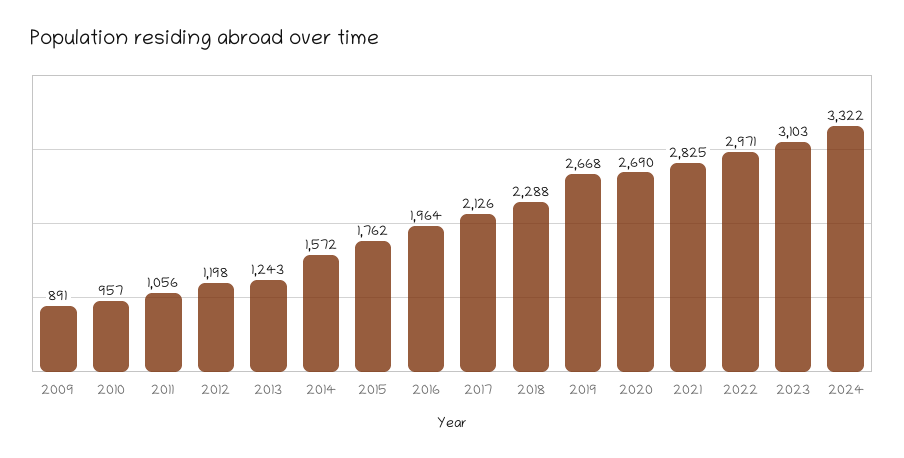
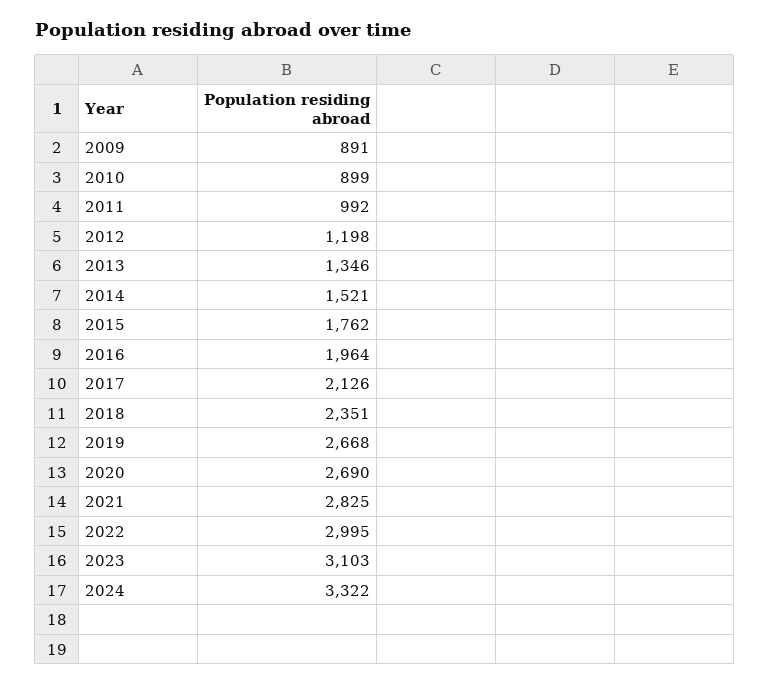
2010: 957 -> 899
2011: 1056 -> 992
2013: 1243 -> 1346
2014: 1572 -> 1521
2018: 2288 -> 2351
2022: 2971 -> 2995

